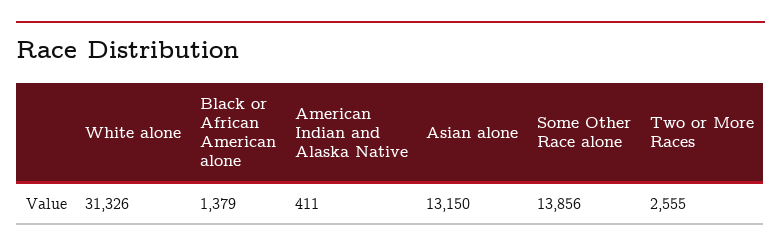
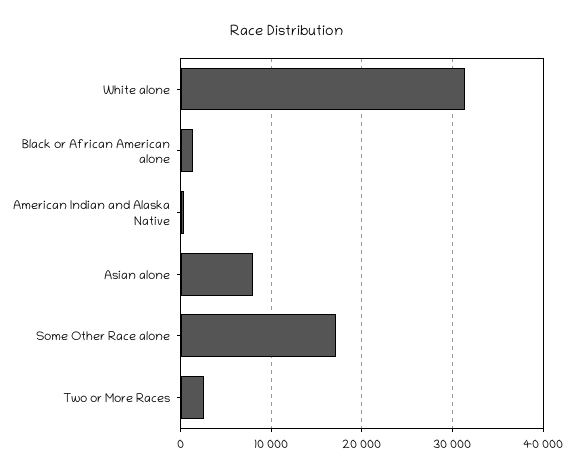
Asian alone: 13150 -> 8000
Some Other Race alone: 13856 -> 17000

